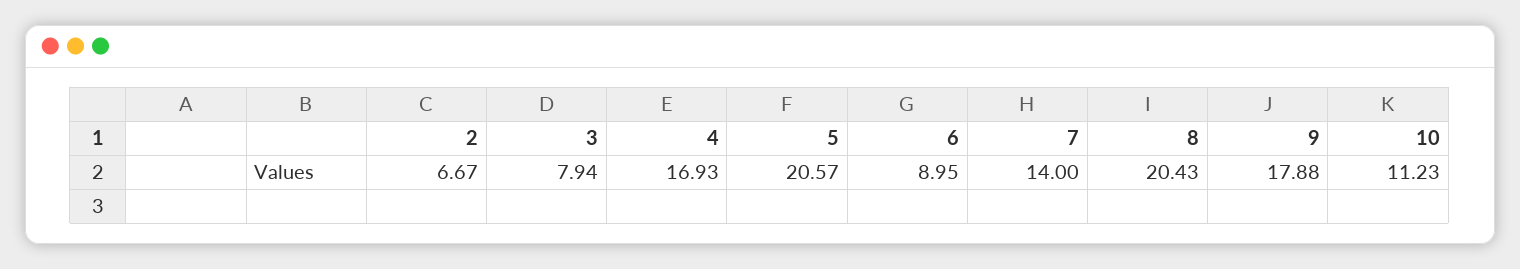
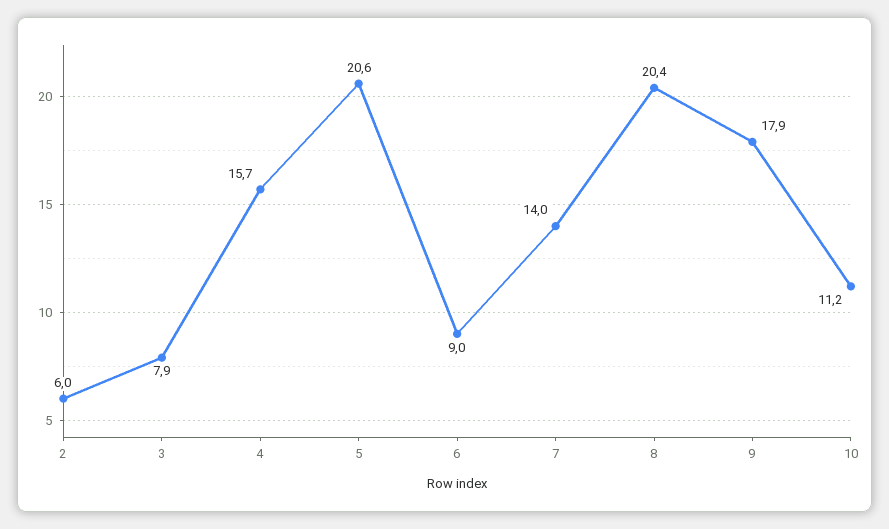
2: 6.67 -> 6
4: 16.93 -> 15.7

